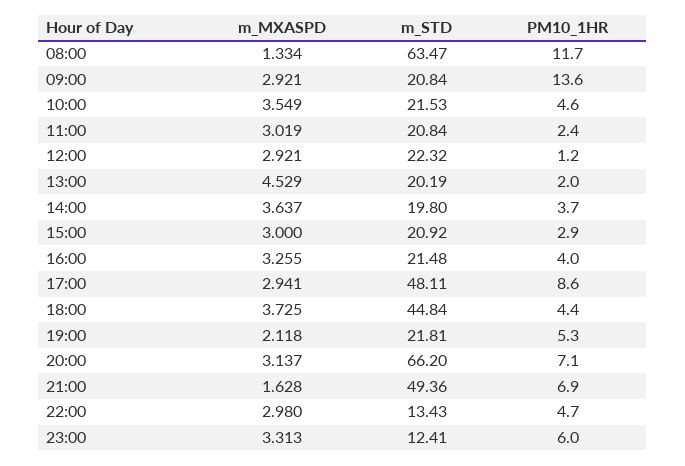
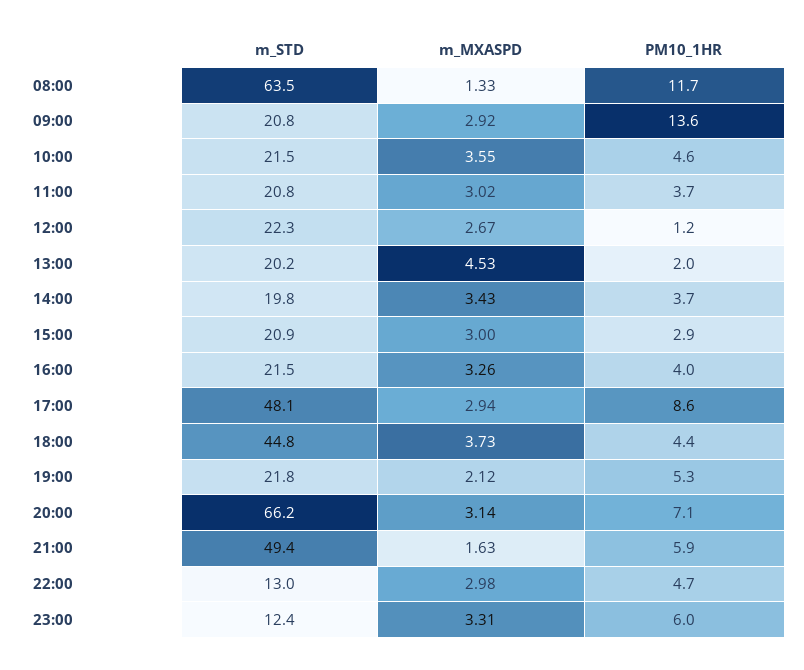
PM10_1HR, 11:00: 2.4 -> 3.7
m_MXASPD, 12:00: 2.921 -> 2.67
m_MXASPD, 14:00: 3.637 -> 3.43
PM10_1HR, 21:00: 6.9 -> 5.9
m_STD, 22:00: 13.43 -> 13

